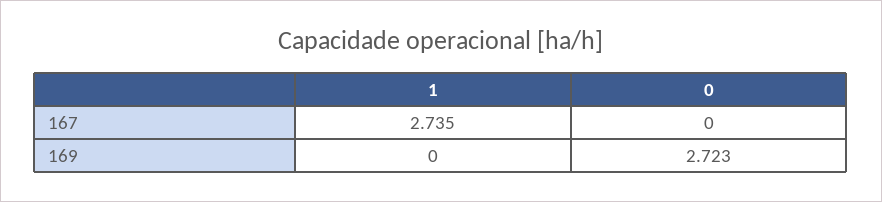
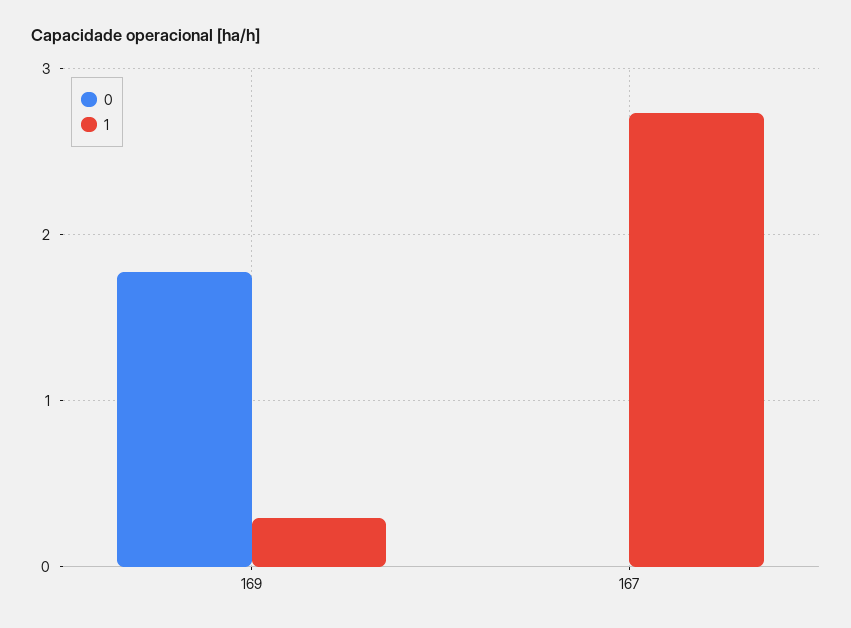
1, 169: 0 -> 0.3
0, 169: 2.723 -> 1.8

